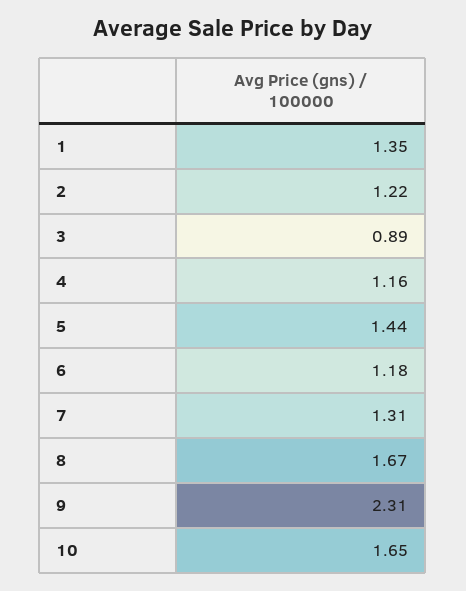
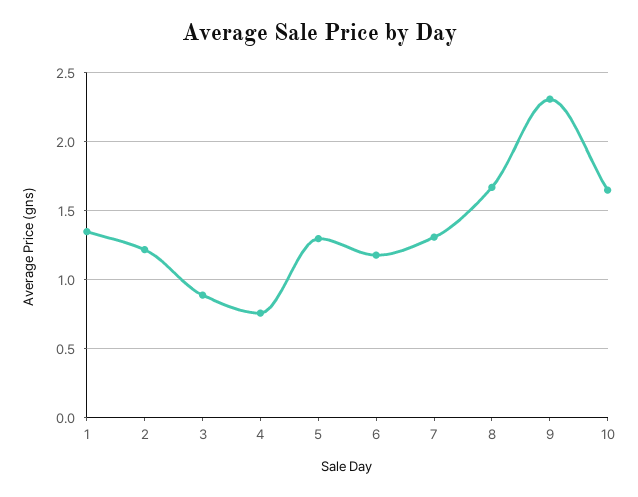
4: 1.16 -> 0.75
5: 1.44 -> 1.3

